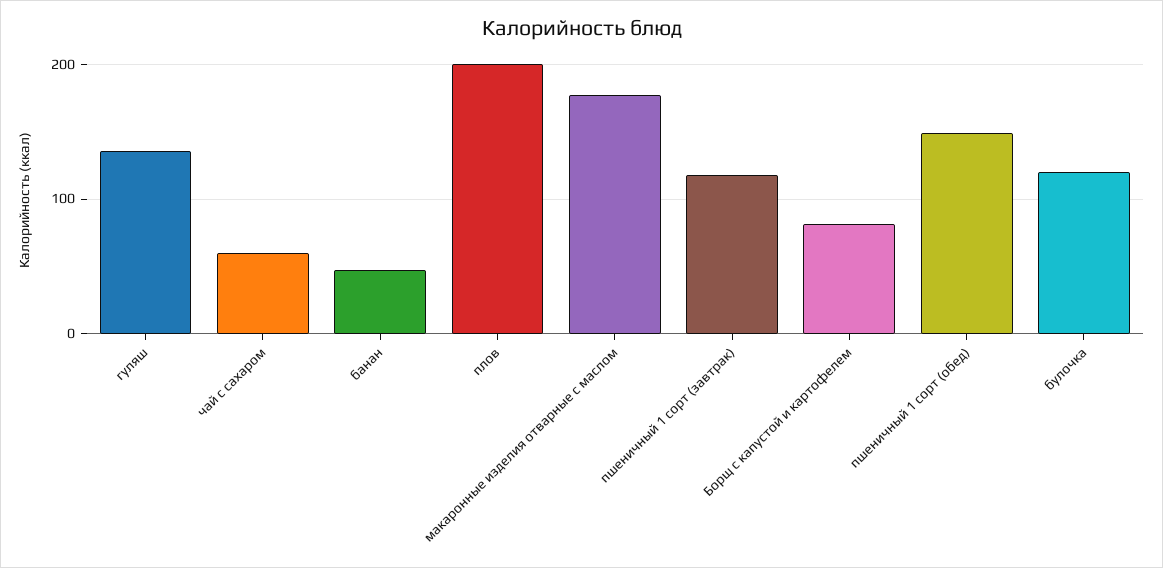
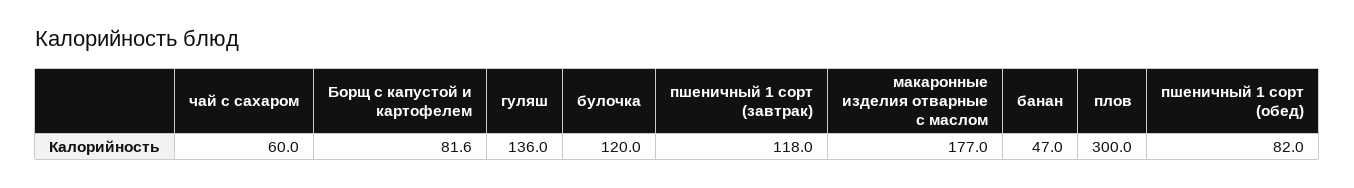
плов: 200 -> 300
пшеничный 1 сорт (обед): 150 -> 82

